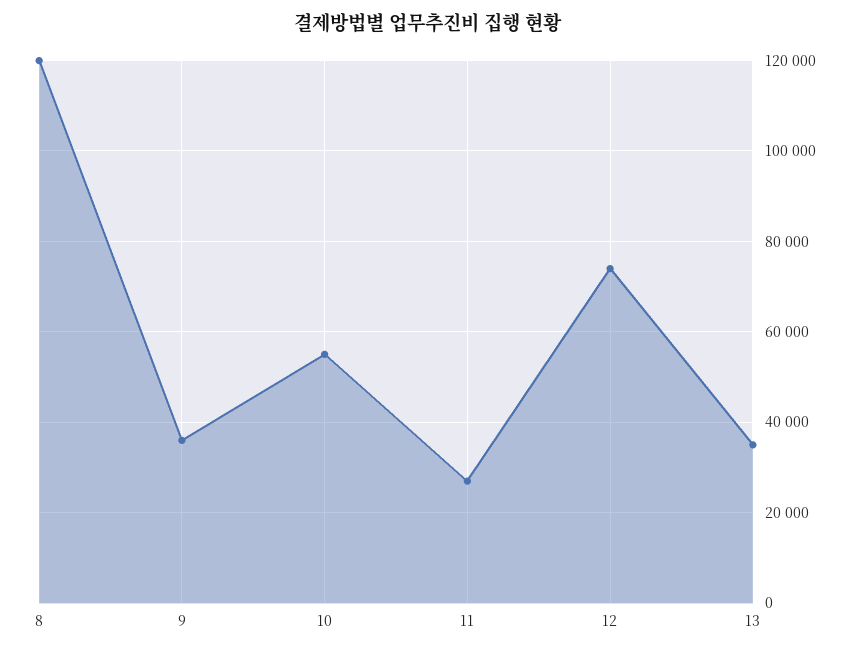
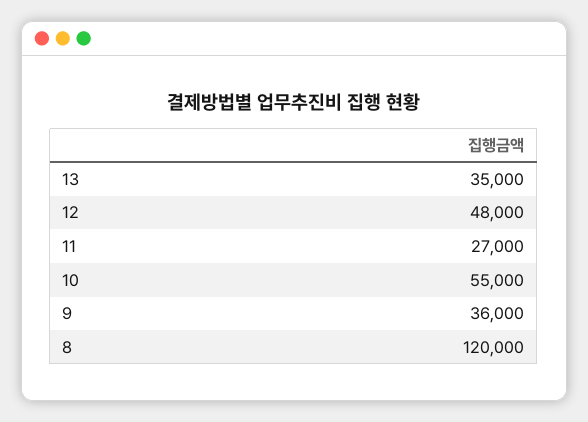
12: 74000 -> 48000

